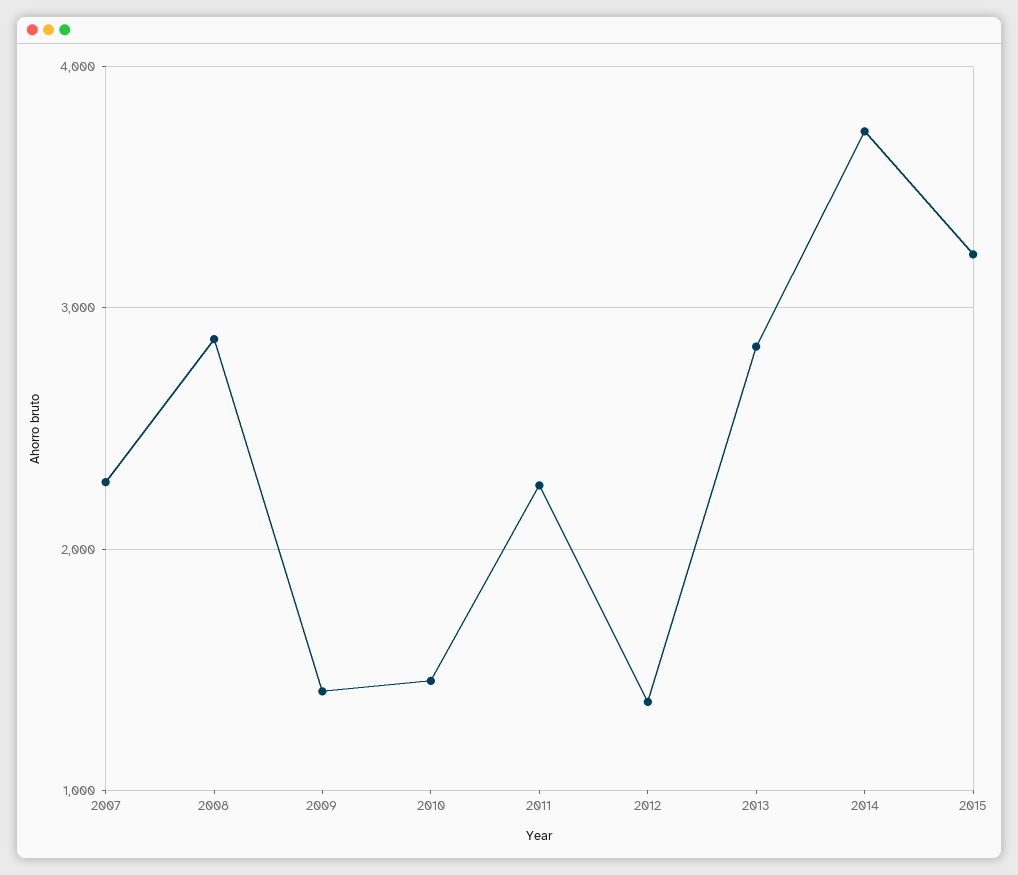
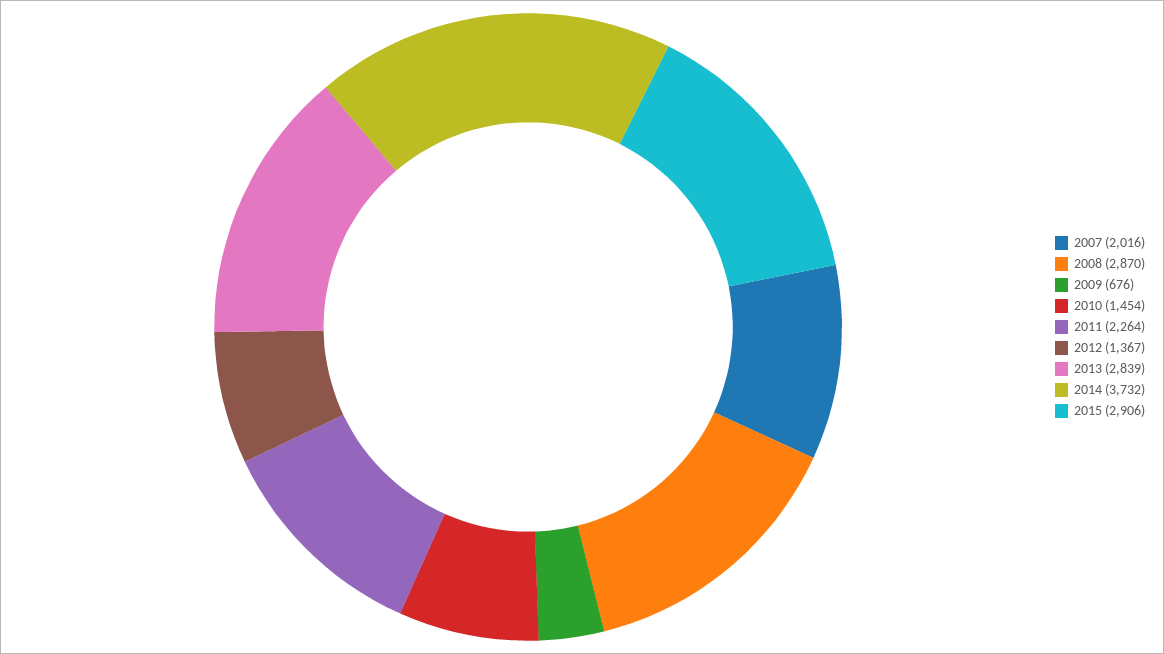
2007: 2300 -> 2016
2009: 1400 -> 676
2015: 3200 -> 2906

